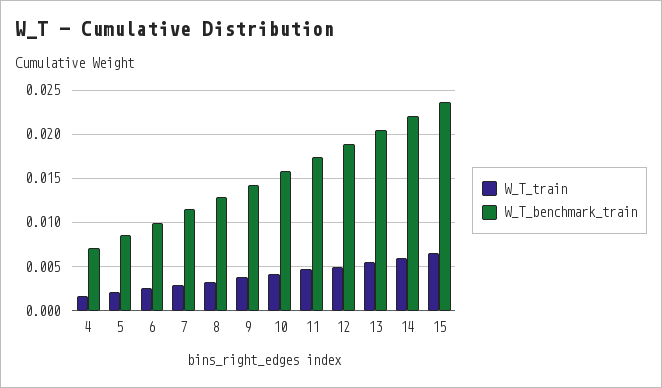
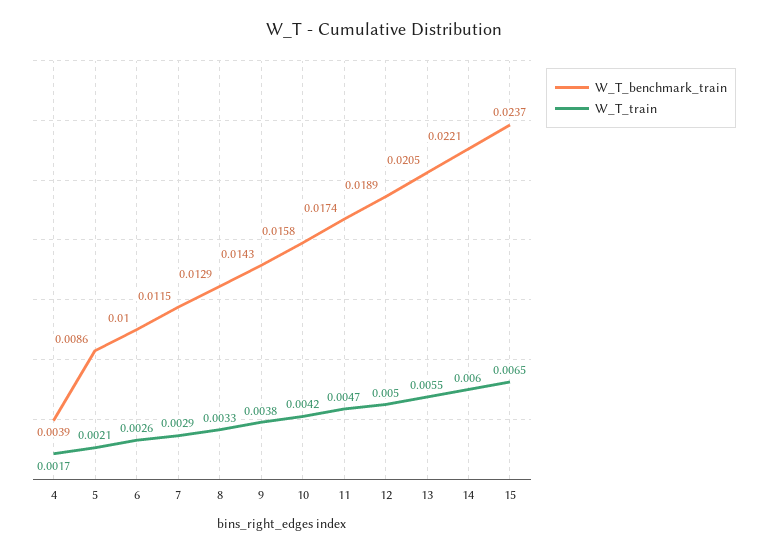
W_T_benchmark_train, 4: 0.007 -> 0.0039

